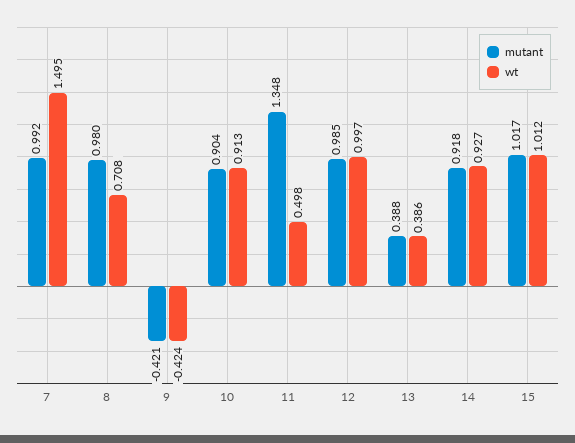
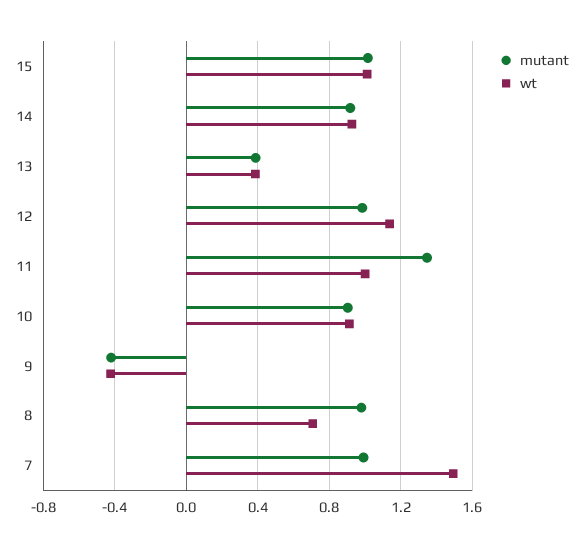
wt, 11: 0.498 -> 1
wt, 12: 0.997 -> 1.15

